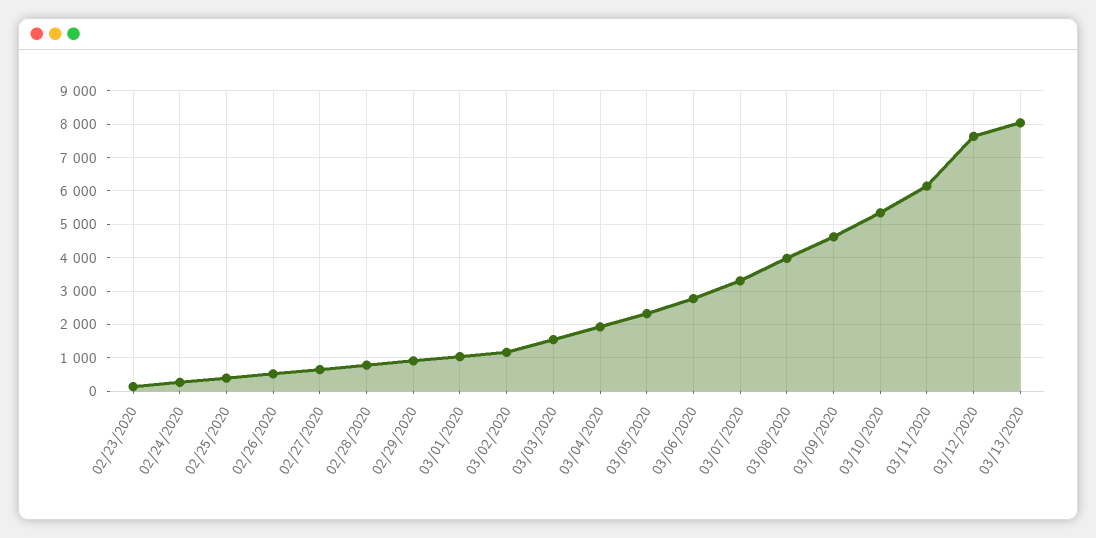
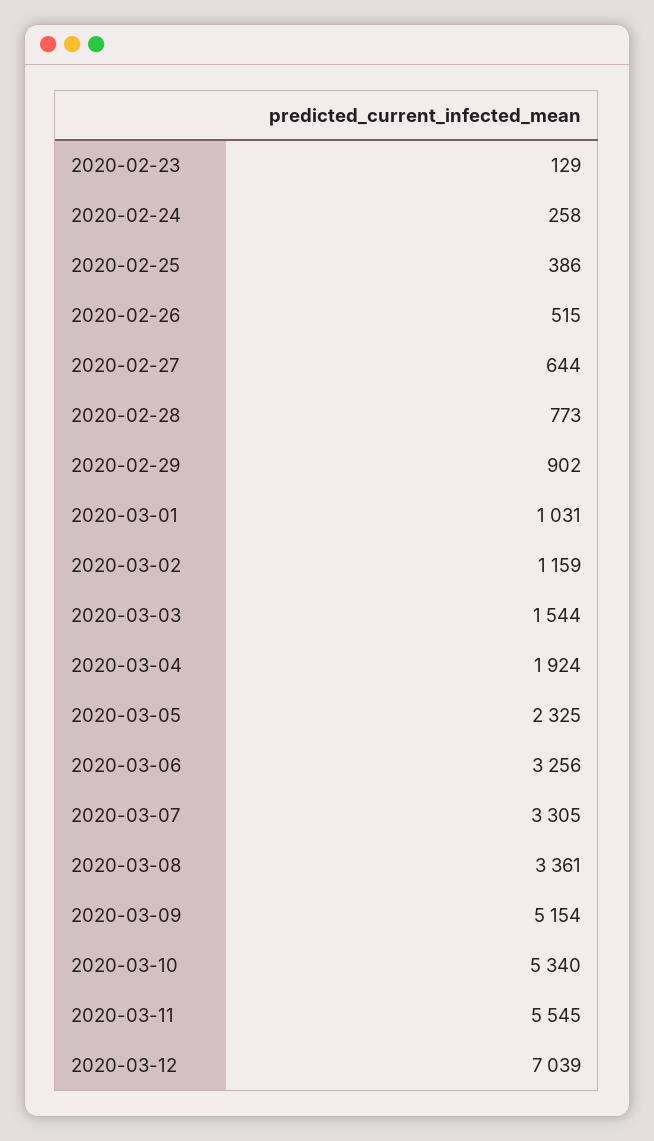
03/06/2020: 2800 -> 3256
03/08/2020: 4000 -> 3361
03/09/2020: 4600 -> 5154
03/11/2020: 6200 -> 5545
03/12/2020: 7600 -> 7039
03/13/2020: 8000 -> none

